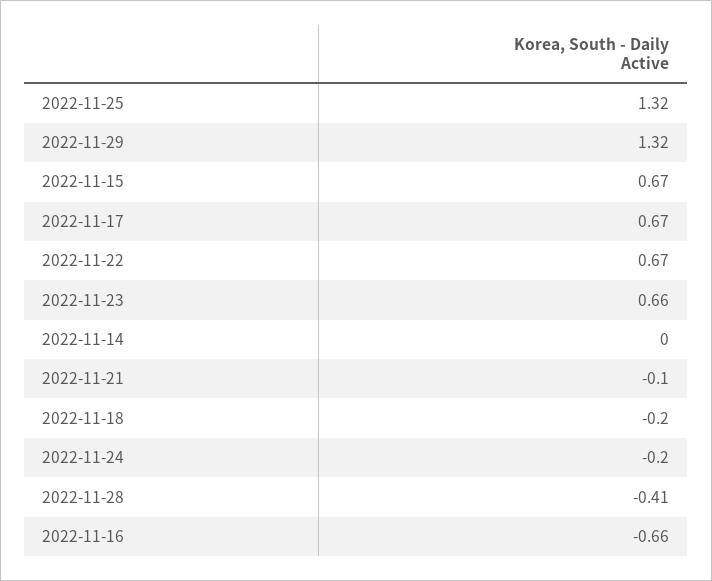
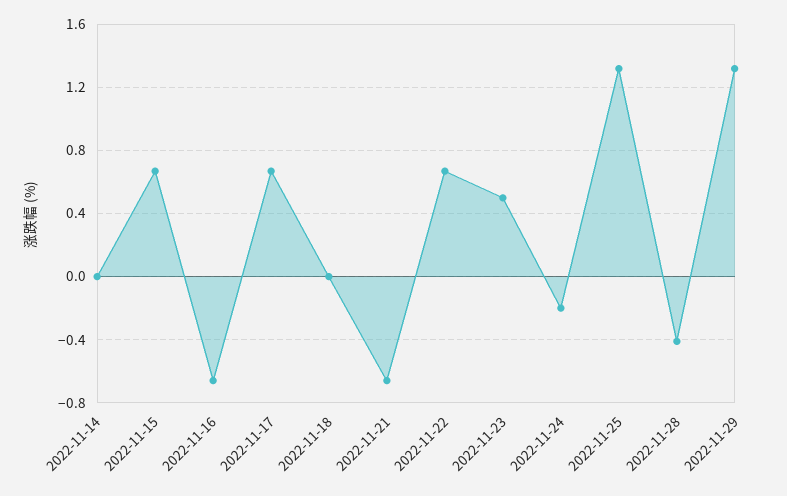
2022-11-23: 0.66 -> 0.5
2022-11-21: -0.1 -> -0.65
2022-11-18: -0.2 -> 0

